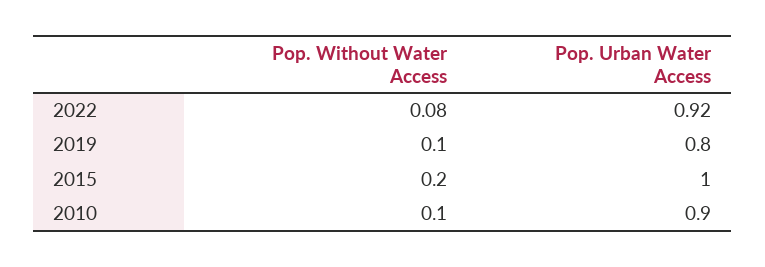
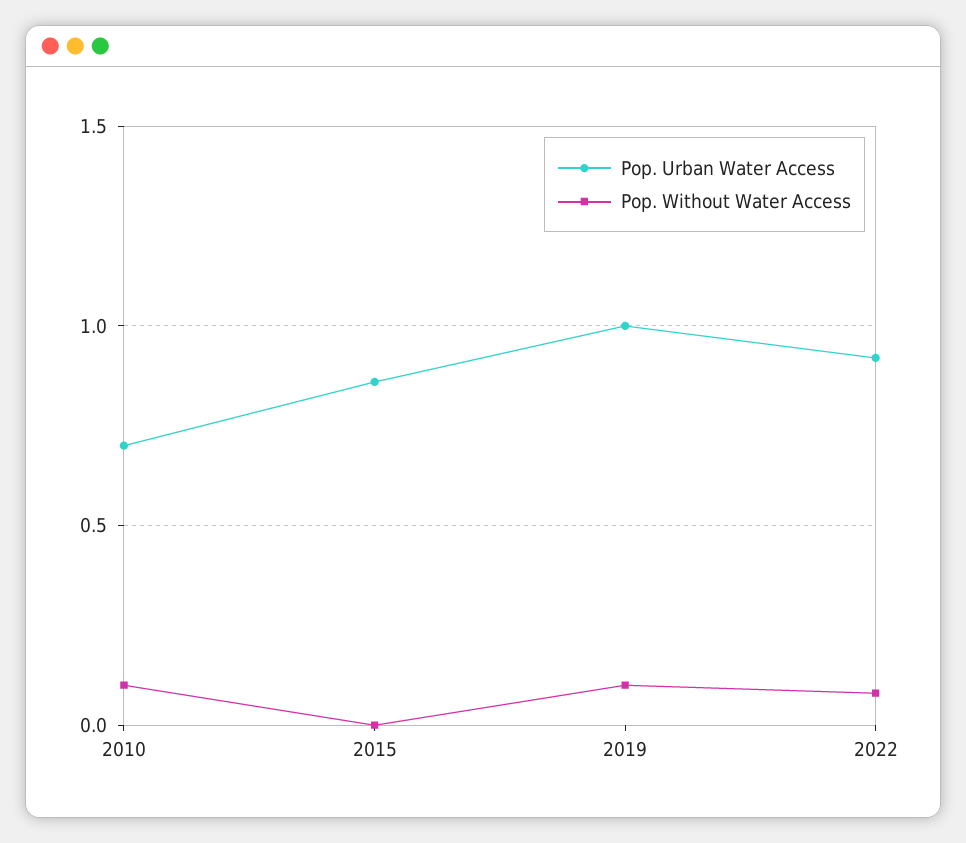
Pop. Urban Water Access, 2019: 0.8 -> 1
Pop. Without Water Access, 2015: 0.2 -> 0
Pop. Urban Water Access, 2015: 1 -> 0.85
Pop. Urban Water Access, 2010: 0.9 -> 0.7

